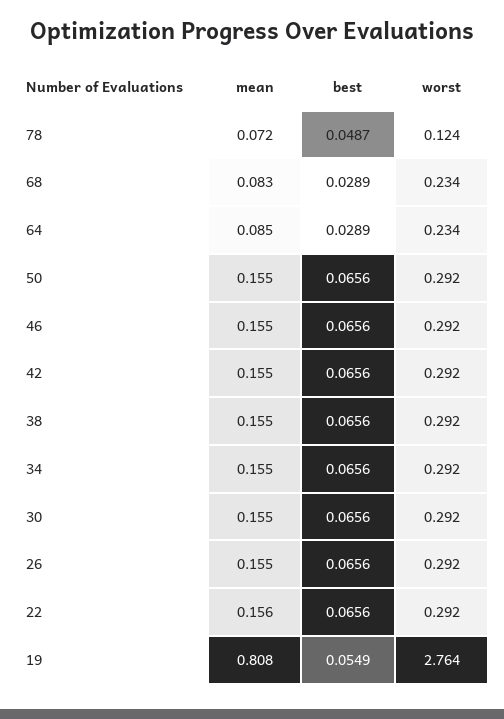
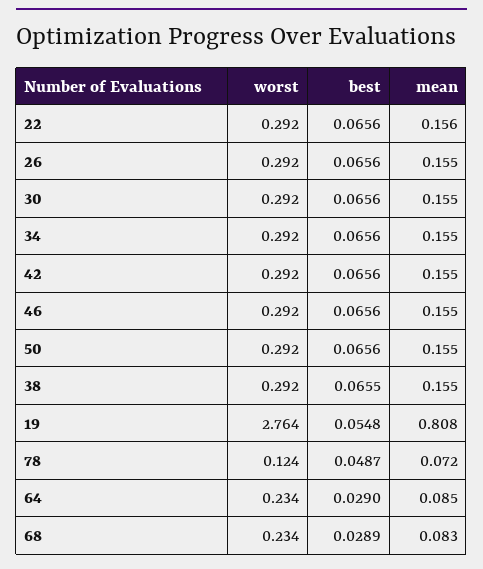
best, 64: 0.0289 -> 0.029
best, 38: 0.0656 -> 0.0655
best, 19: 0.0549 -> 0.0548

